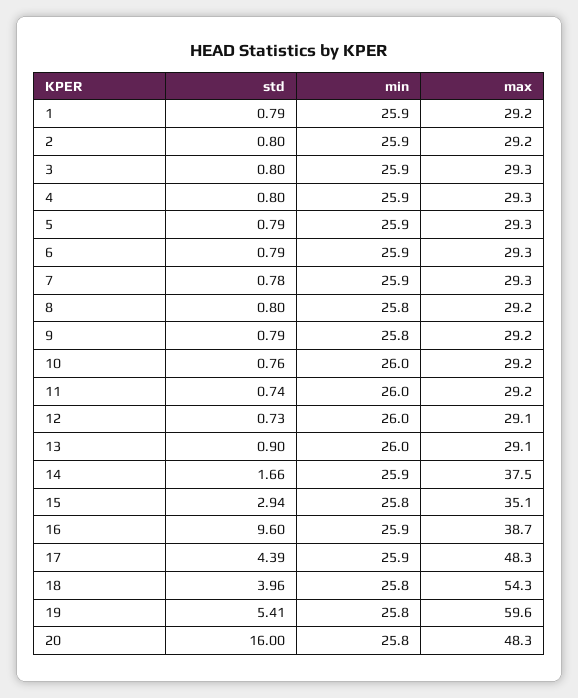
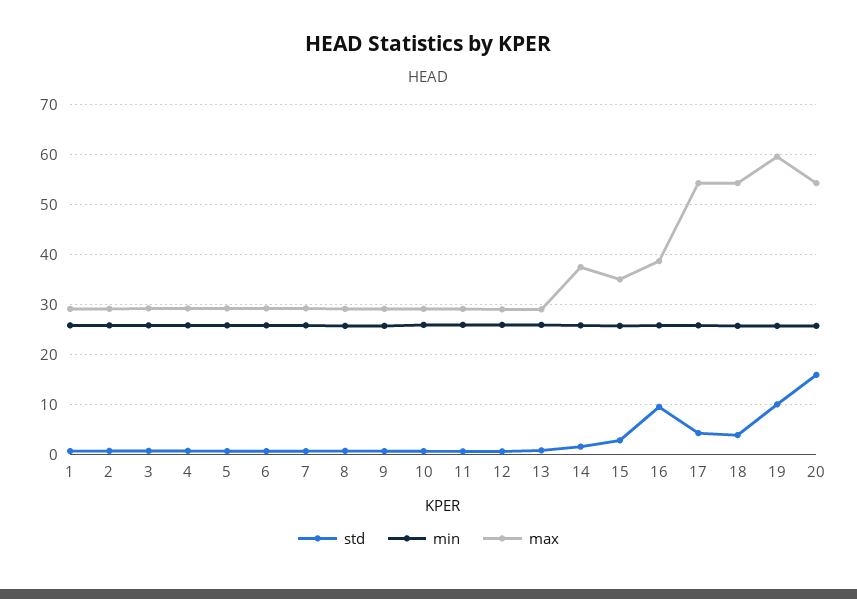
max, 17: 48.3 -> 54
std, 19: 5.41 -> 10
max, 20: 48.3 -> 54

